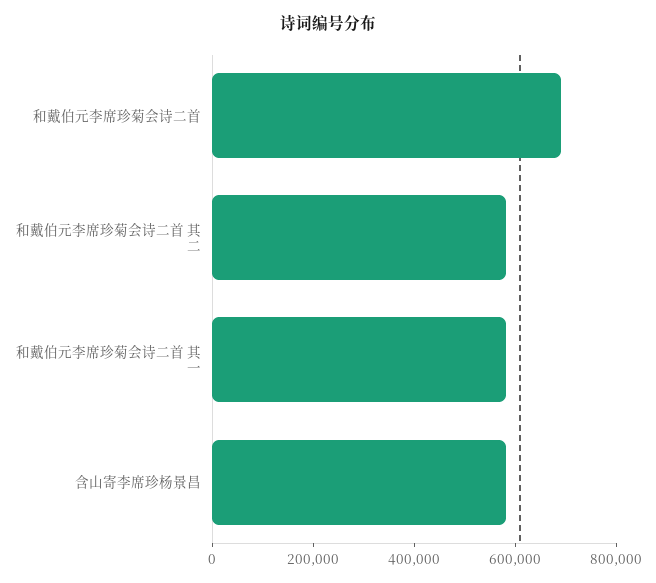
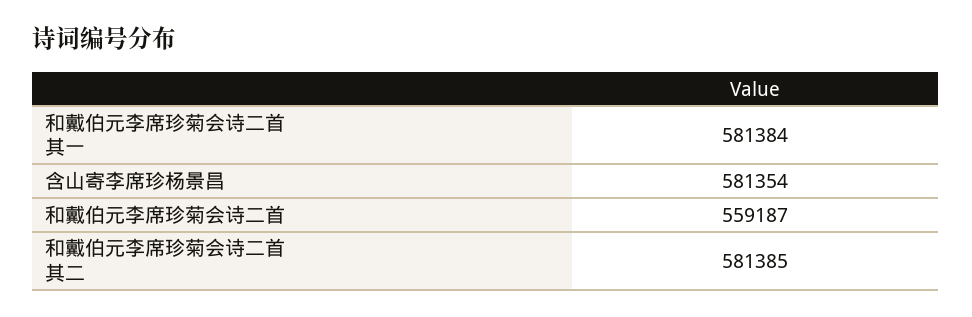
和戴伯元李席珍菊会诗二首: 700000 -> 559187

